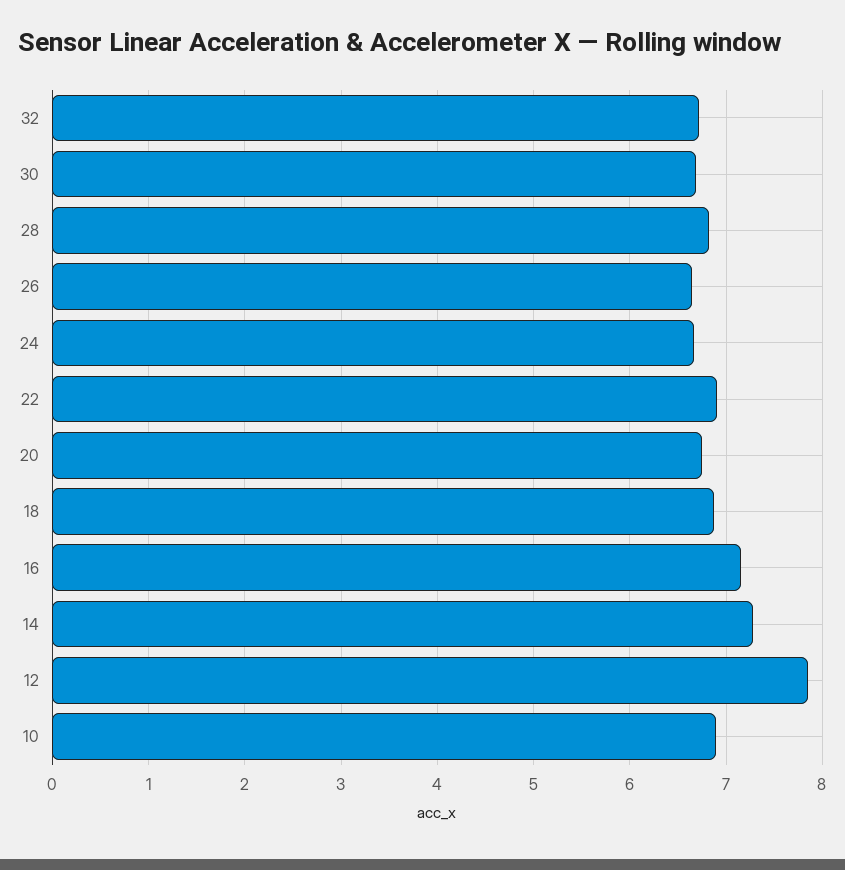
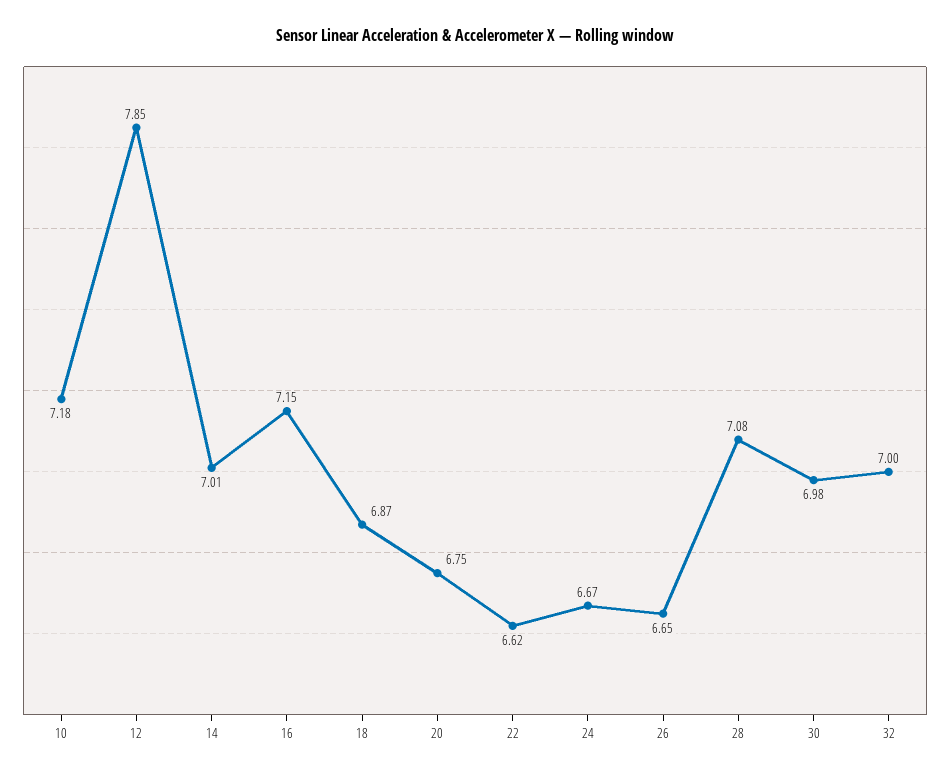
32: 6.7 -> 7
30: 6.7 -> 6.98
28: 6.8 -> 7.08
22: 6.9 -> 6.62
14: 7.3 -> 7.01
10: 6.9 -> 7.18

